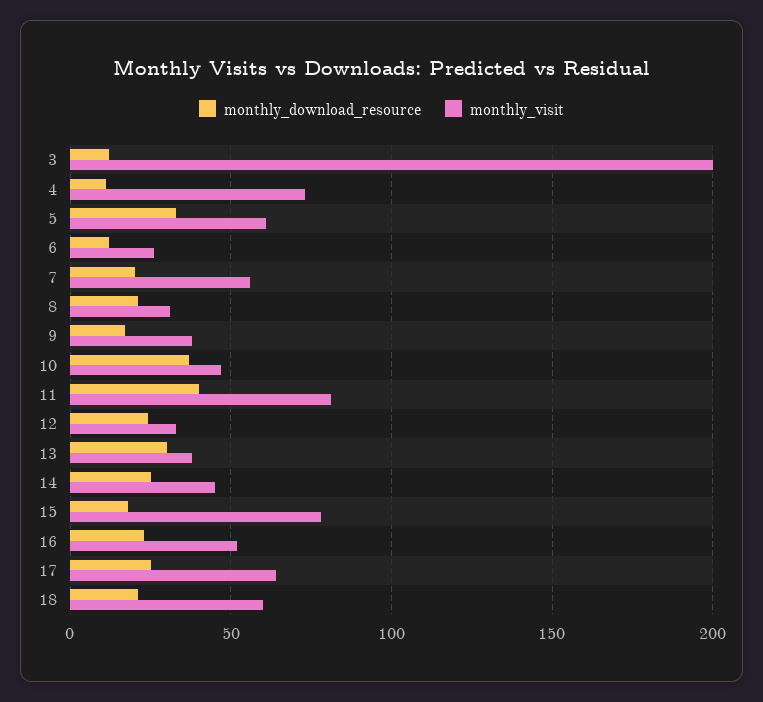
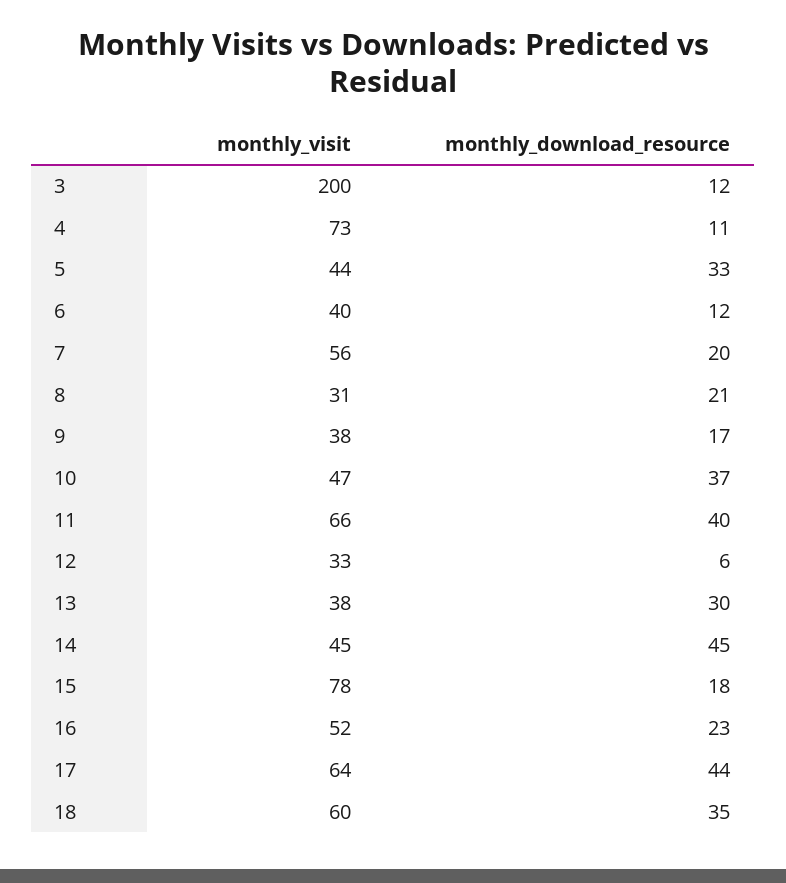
monthly_visit, 5: 60 -> 44
monthly_visit, 6: 25 -> 40
monthly_visit, 11: 80 -> 66
monthly_download_resource, 12: 25 -> 6
monthly_download_resource, 14: 25 -> 45
monthly_download_resource, 17: 25 -> 44
monthly_download_resource, 18: 20 -> 35

